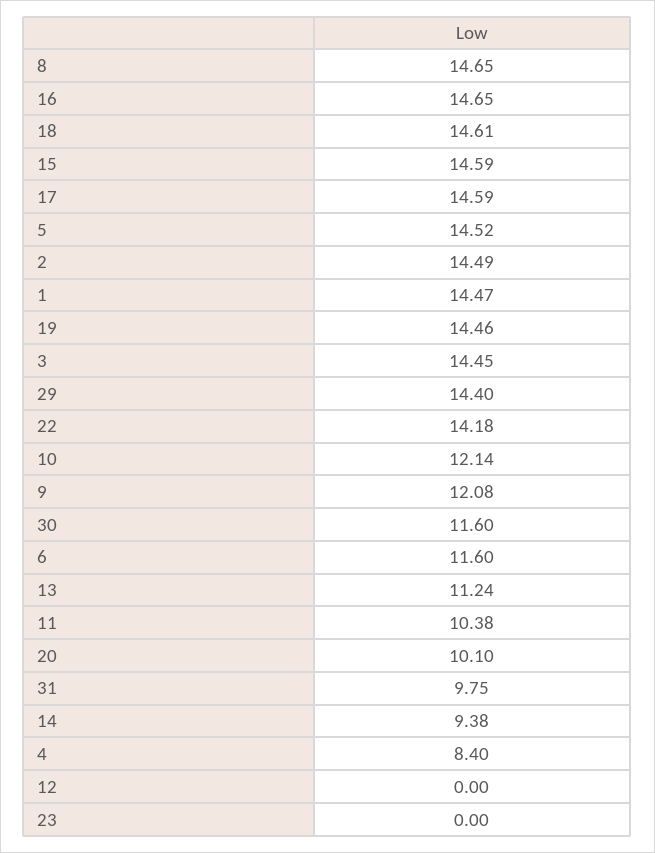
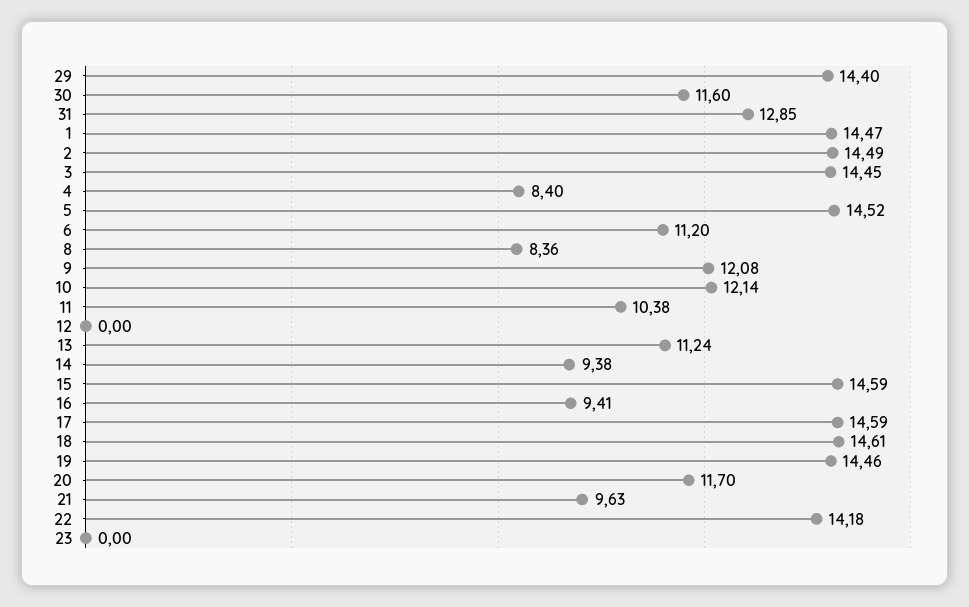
8: 14.65 -> 8.36
16: 14.65 -> 9.41
6: 11.6 -> 11.2
20: 10.1 -> 11.7
31: 9.75 -> 12.85
21: none -> 9.63

